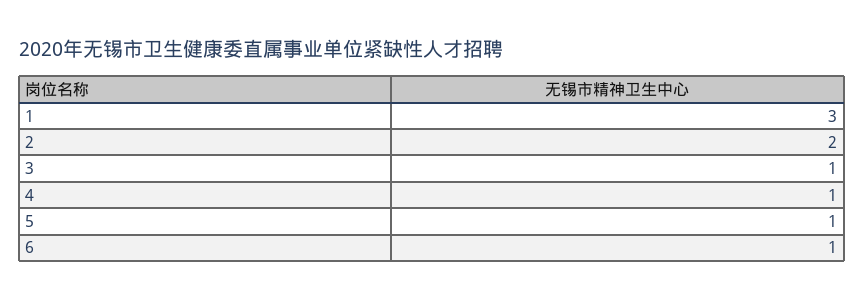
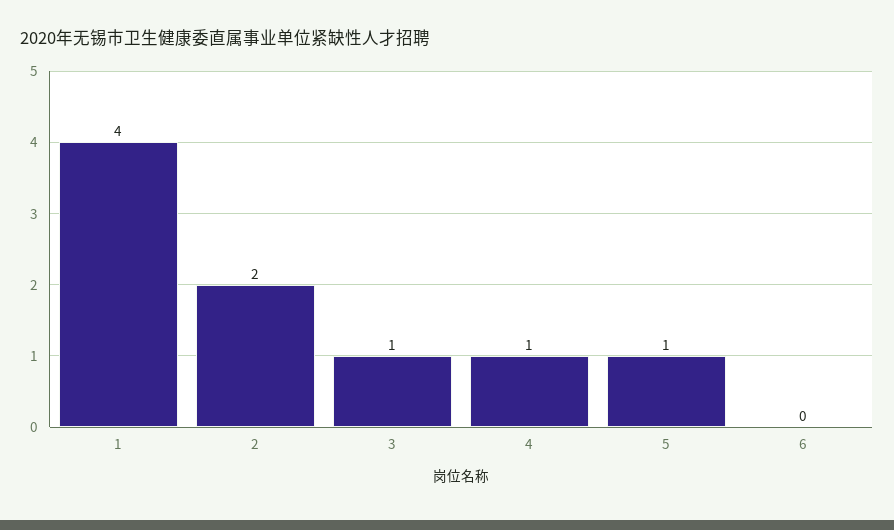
1: 3 -> 4
6: 1 -> 0

